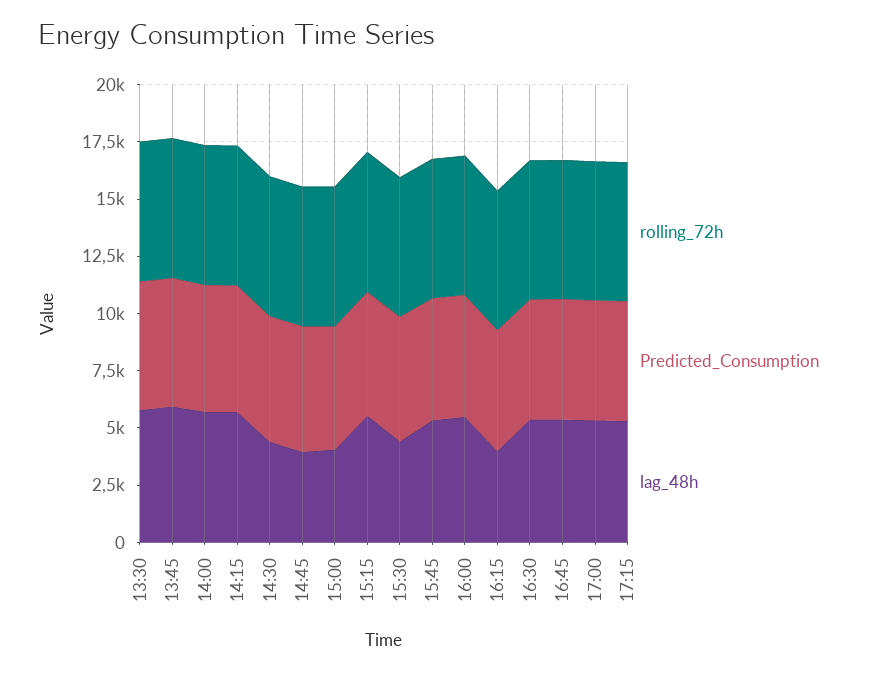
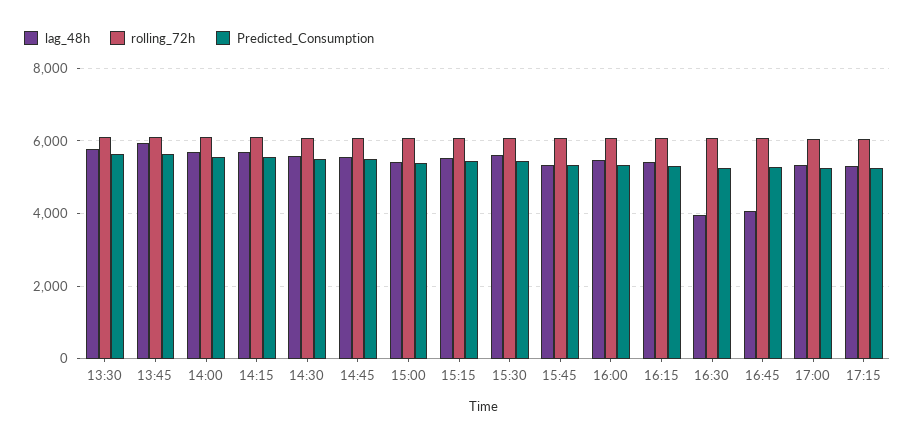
lag_48h, 14:30: 4500 -> 5600
lag_48h, 14:45: 4000 -> 5600
lag_48h, 15:00: 4000 -> 5400
lag_48h, 15:30: 4500 -> 5600
lag_48h, 16:15: 4000 -> 5400
lag_48h, 16:30: 5500 -> 4000
lag_48h, 16:45: 5500 -> 4000

